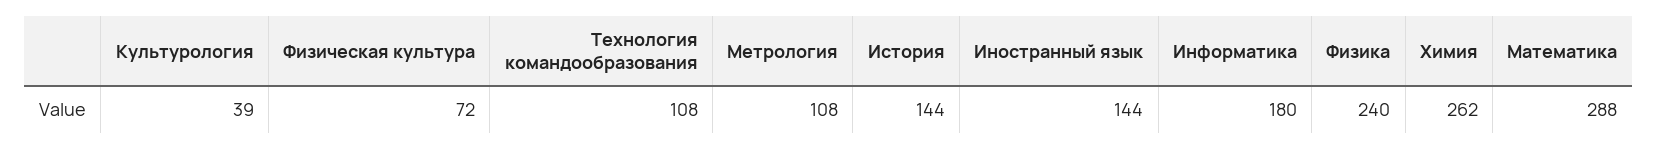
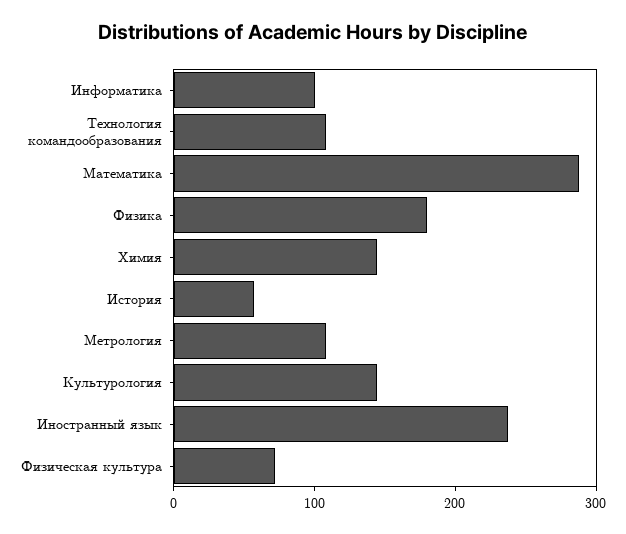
Культурология: 39 -> 140
История: 144 -> 60
Иностранный язык: 144 -> 240
Информатика: 180 -> 100
Физика: 240 -> 180
Химия: 262 -> 140

